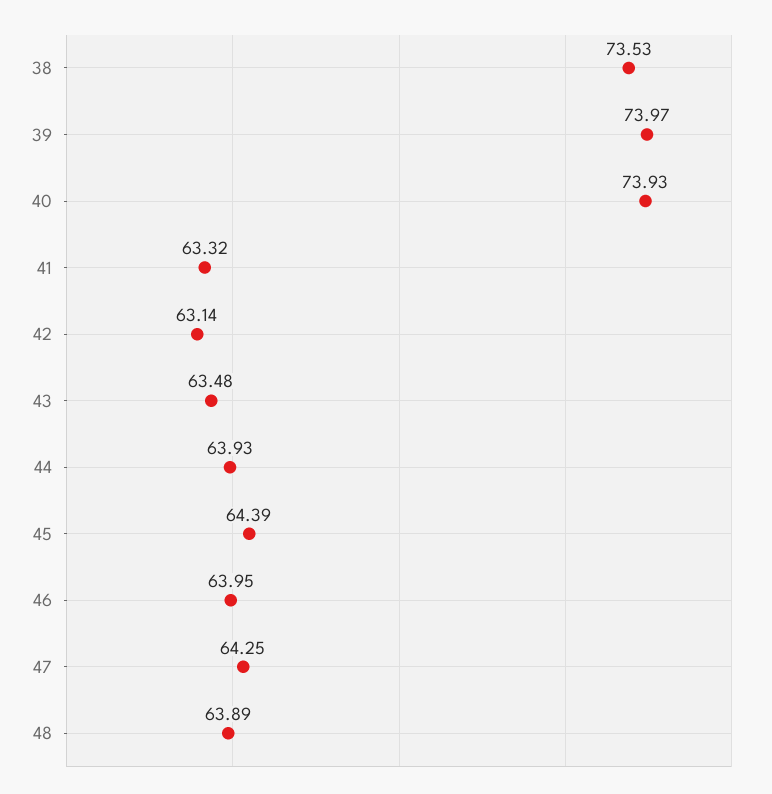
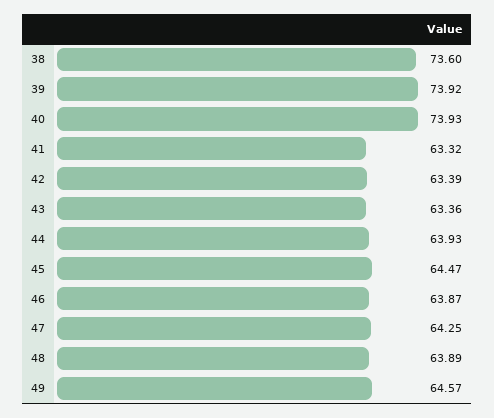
38: 73.53 -> 73.6
39: 73.97 -> 73.92
42: 63.14 -> 63.39
43: 63.48 -> 63.36
45: 64.39 -> 64.47
46: 63.95 -> 63.87
49: none -> 64.57

